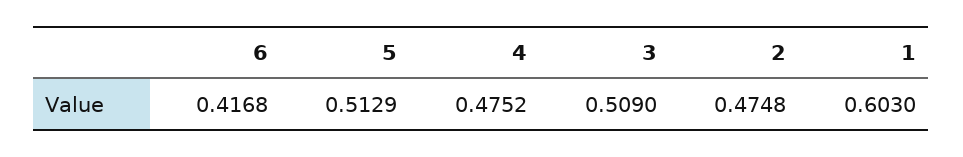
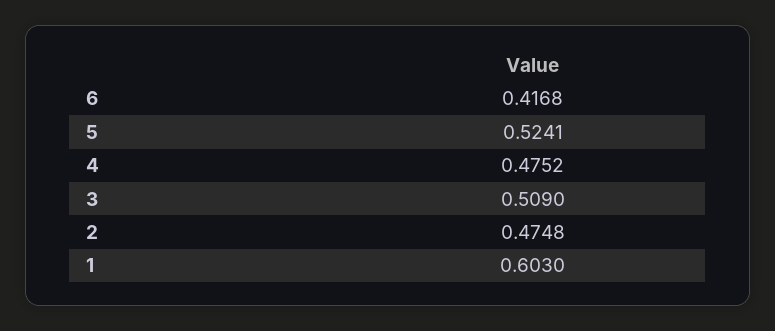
5: 0.5129 -> 0.5241

